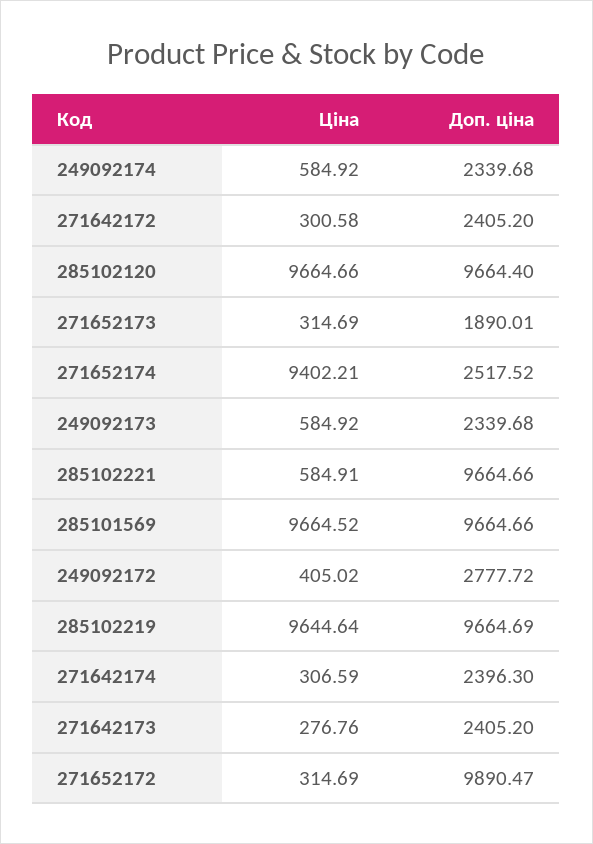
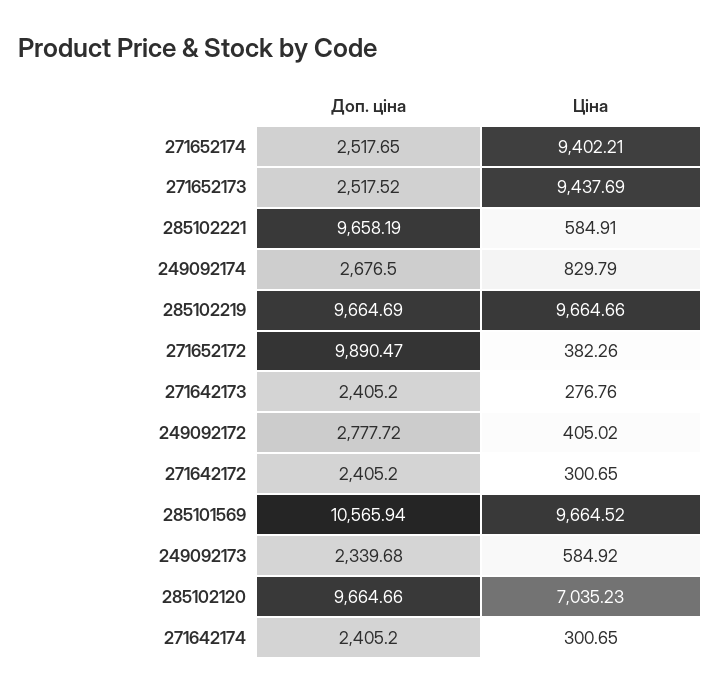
Ціна, 249092174: 584.92 -> 829.79
Доп. ціна, 249092174: 2339.68 -> 2676.5
Ціна, 271642172: 300.58 -> 300.65
Ціна, 285102120: 9664.66 -> 7035.23
Доп. ціна, 285102120: 9664.4 -> 9664.66
Ціна, 271652173: 314.69 -> 9437.69
Доп. ціна, 271652173: 1890.01 -> 2517.52
Доп. ціна, 271652174: 2517.52 -> 2517.65
Доп. ціна, 285102221: 9664.66 -> 9658.19
Доп. ціна, 285101569: 9664.66 -> 10565.94
Ціна, 285102219: 9644.64 -> 9664.66
Ціна, 271642174: 306.59 -> 300.65
Доп. ціна, 271642174: 2396.3 -> 2405.2
Ціна, 271652172: 314.69 -> 382.26

